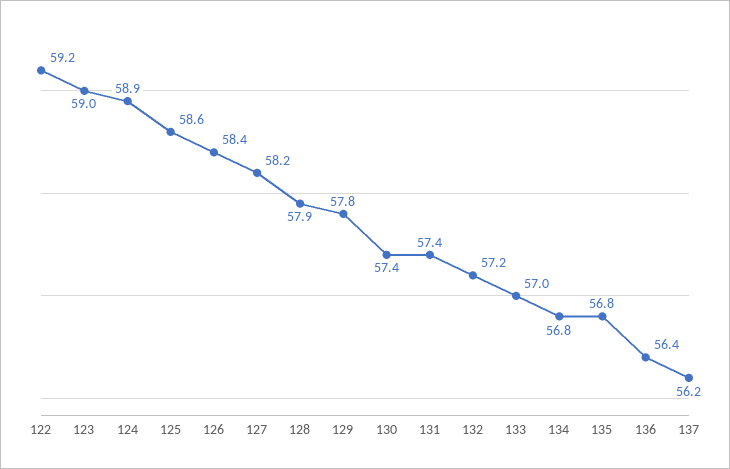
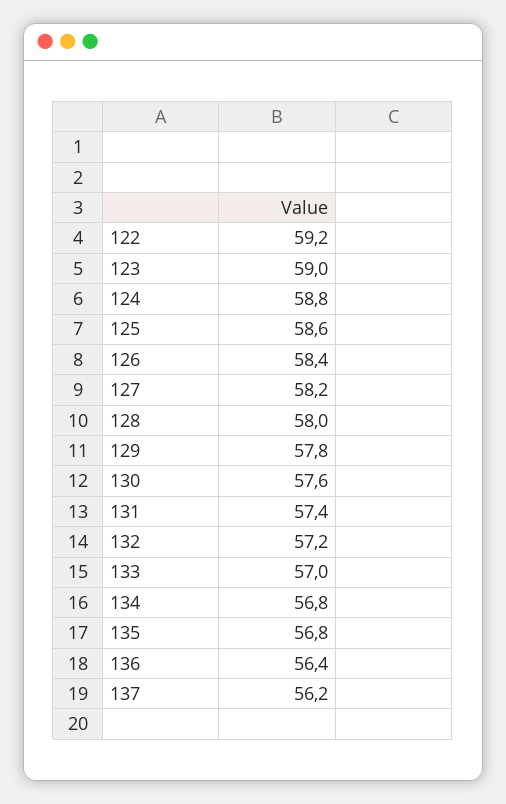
124: 58.9 -> 58.8
128: 57.9 -> 58
130: 57.4 -> 57.6

